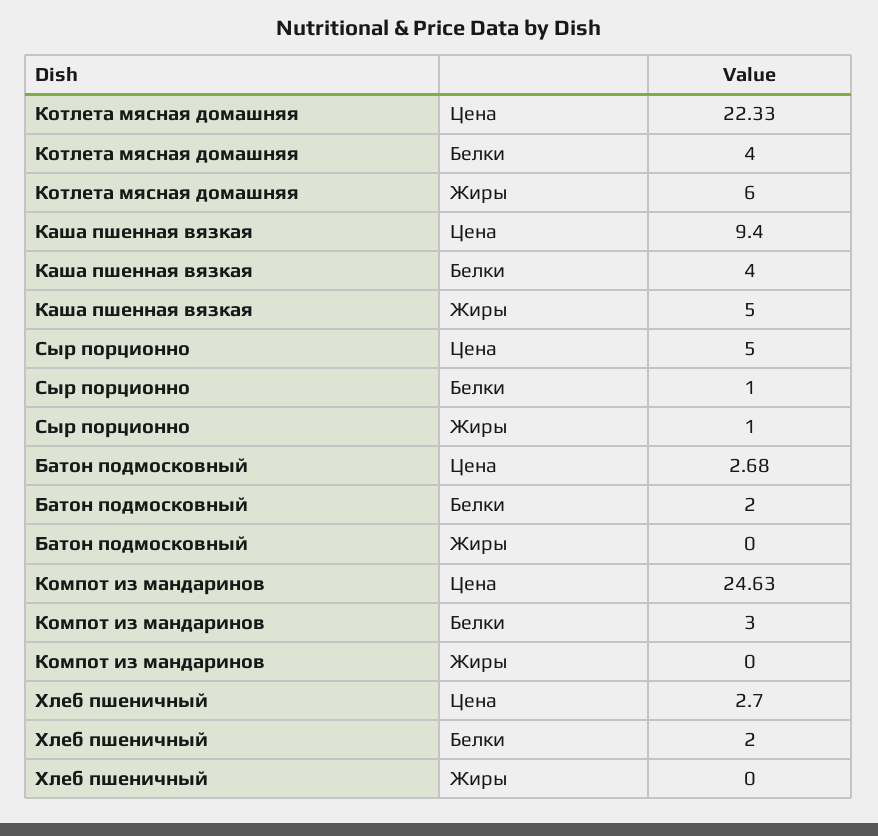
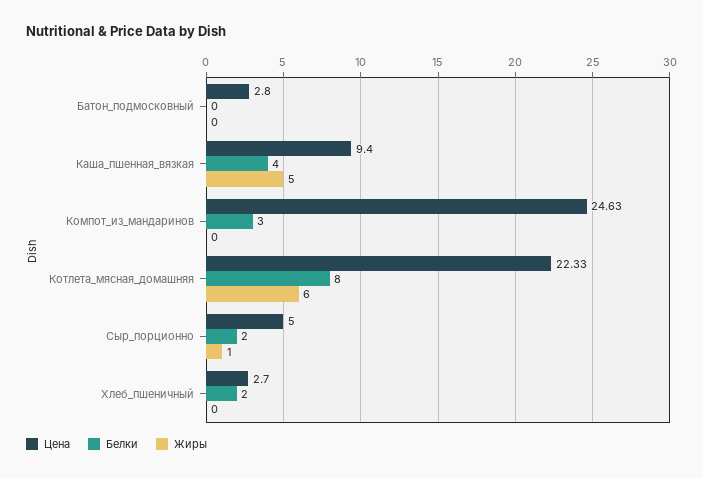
Белки, Котлета мясная домашняя: 4 -> 8
Белки, Сыр порционно: 1 -> 2
Цена, Батон подмосковный: 2.68 -> 2.8
Белки, Батон подмосковный: 2 -> 0

